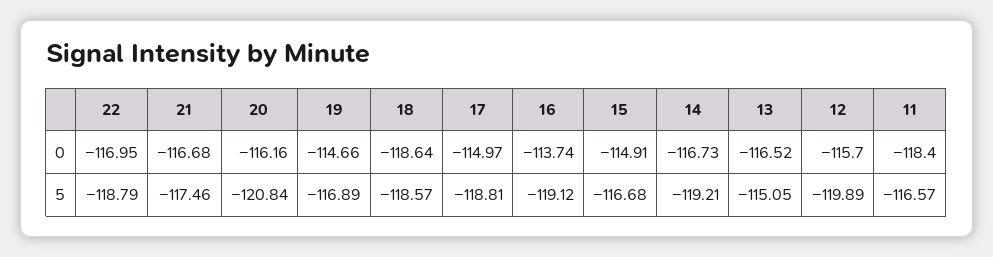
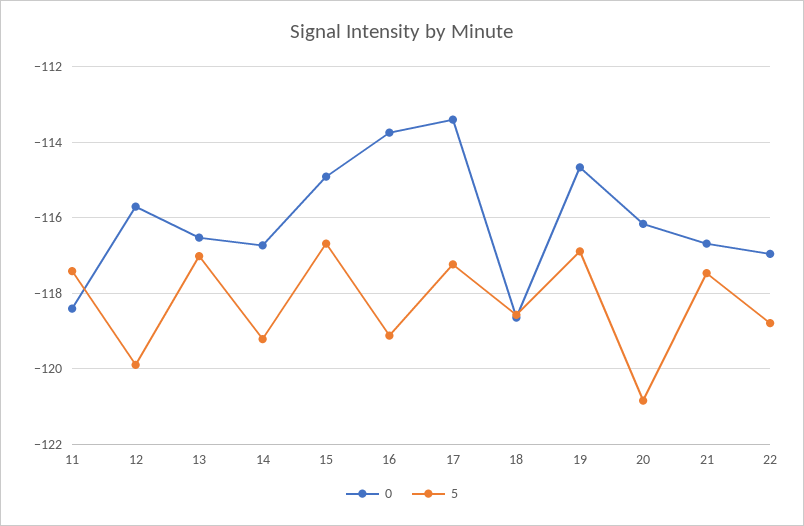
0, 17: -114.97 -> -113.4
5, 17: -118.81 -> -117.2
5, 13: -115.05 -> -117
5, 11: -116.57 -> -117.4

